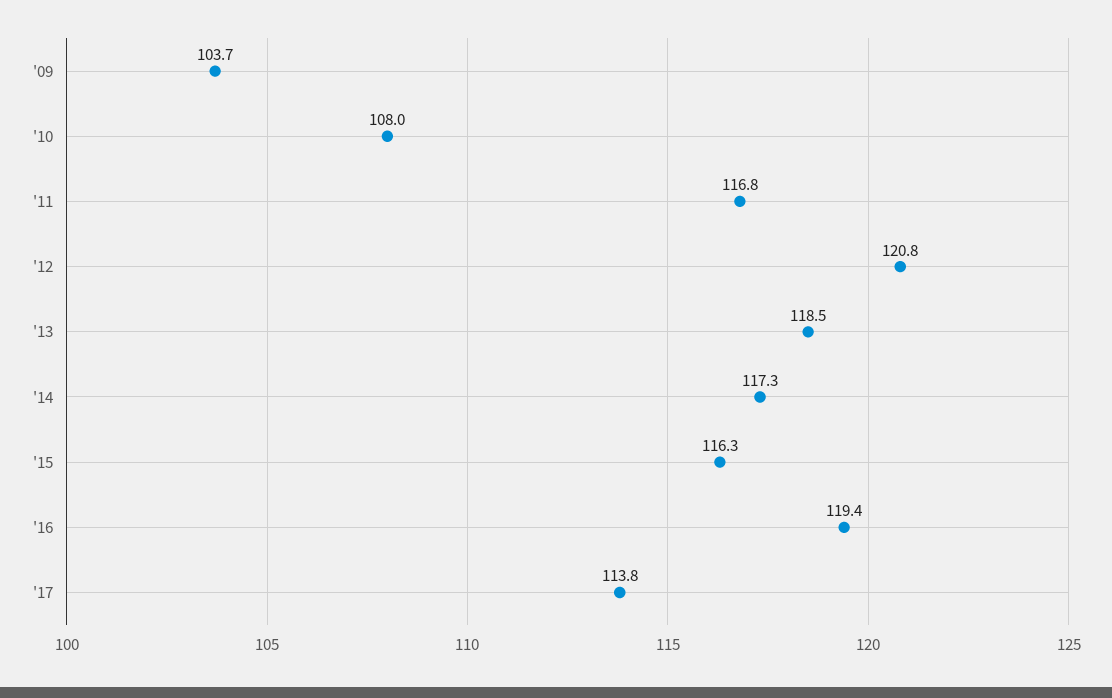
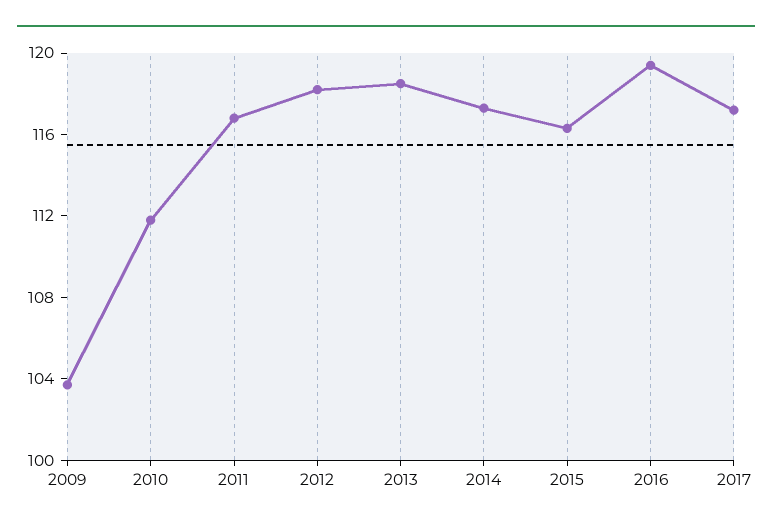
'10: 108 -> 112
'12: 120.8 -> 118
'17: 113.8 -> 117

